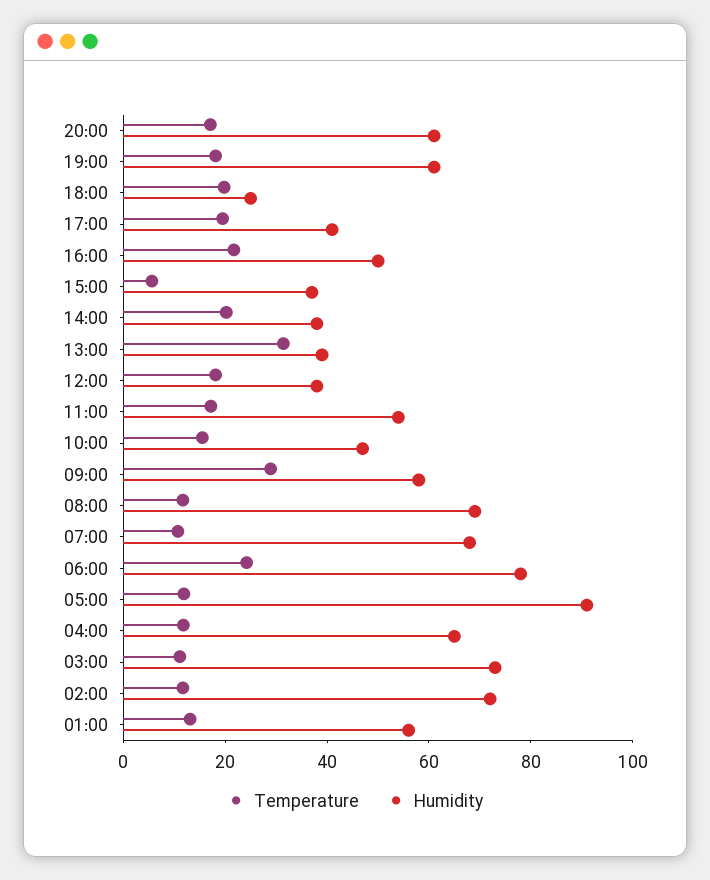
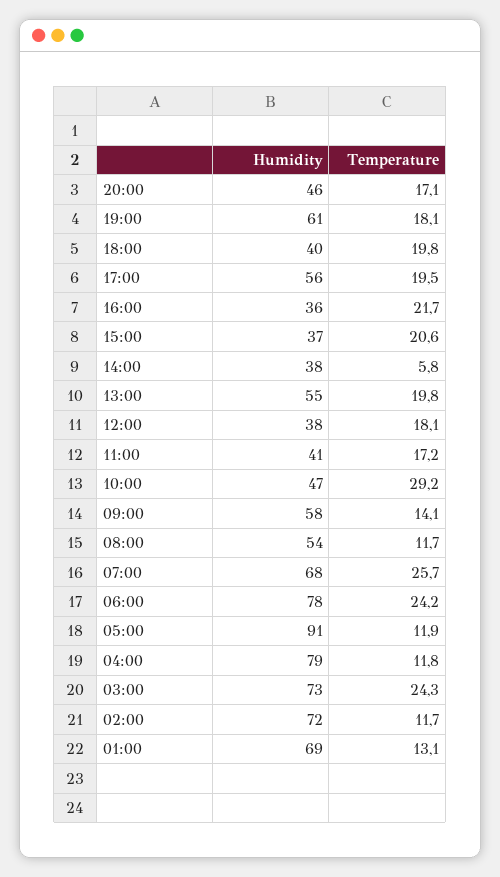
Humidity, 20:00: 60 -> 46
Humidity, 18:00: 25 -> 40
Humidity, 17:00: 40 -> 56
Humidity, 16:00: 50 -> 36
Temperature, 15:00: 5 -> 20.6
Temperature, 14:00: 20 -> 5.8
Temperature, 13:00: 30 -> 19.8
Humidity, 13:00: 40 -> 55
Humidity, 11:00: 55 -> 41
Temperature, 10:00: 15 -> 29.2
Temperature, 09:00: 30 -> 14.1
Humidity, 08:00: 70 -> 54
Temperature, 07:00: 10 -> 25.7
Humidity, 04:00: 65 -> 79
Temperature, 03:00: 10 -> 24.3
Humidity, 01:00: 55 -> 69

